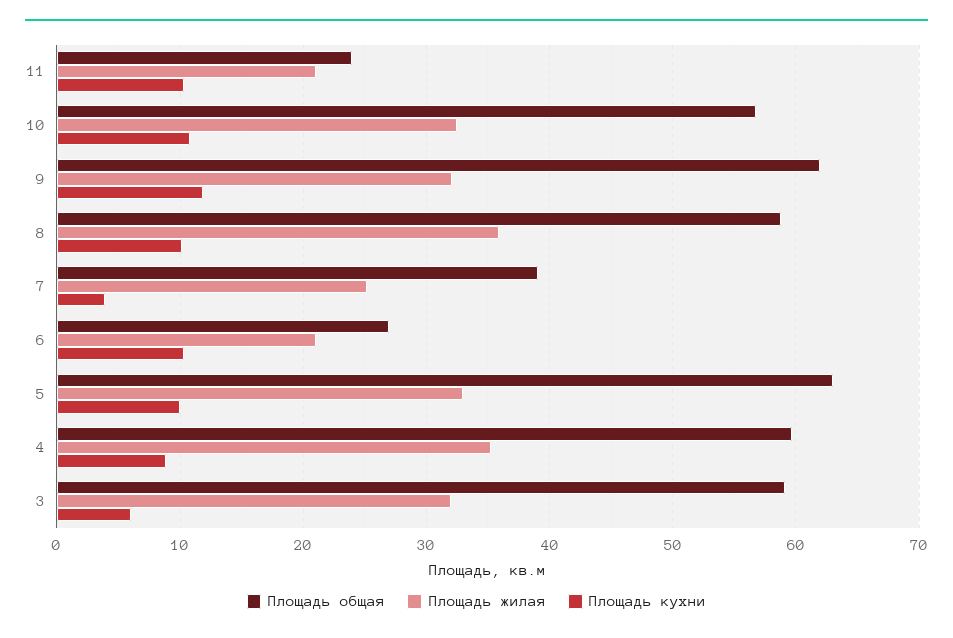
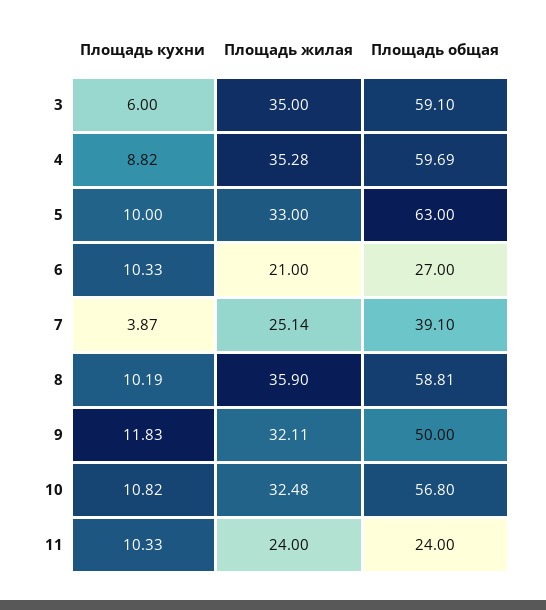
Площадь жилая, 11: 21 -> 24
Площадь общая, 9: 62 -> 50
Площадь жилая, 3: 32 -> 35

